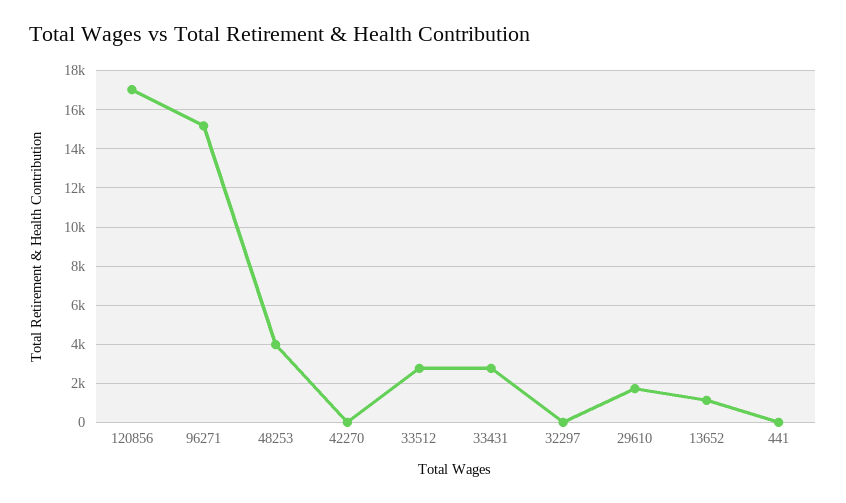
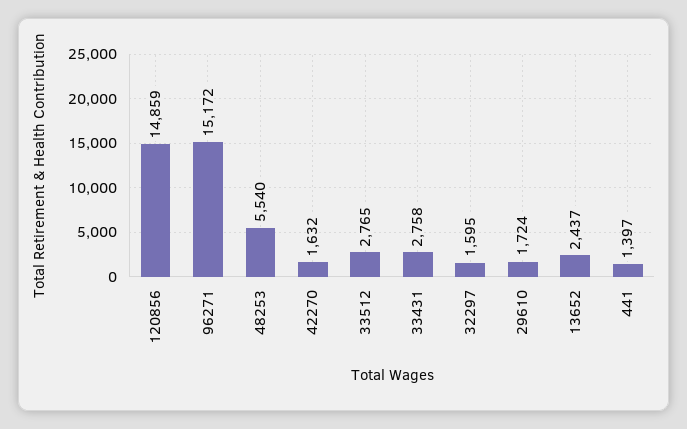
120856: 17000 -> 14859
48253: 4000 -> 5540
42270: 0 -> 1632
32297: 0 -> 1595
13652: 1000 -> 2437
441: 0 -> 1397

